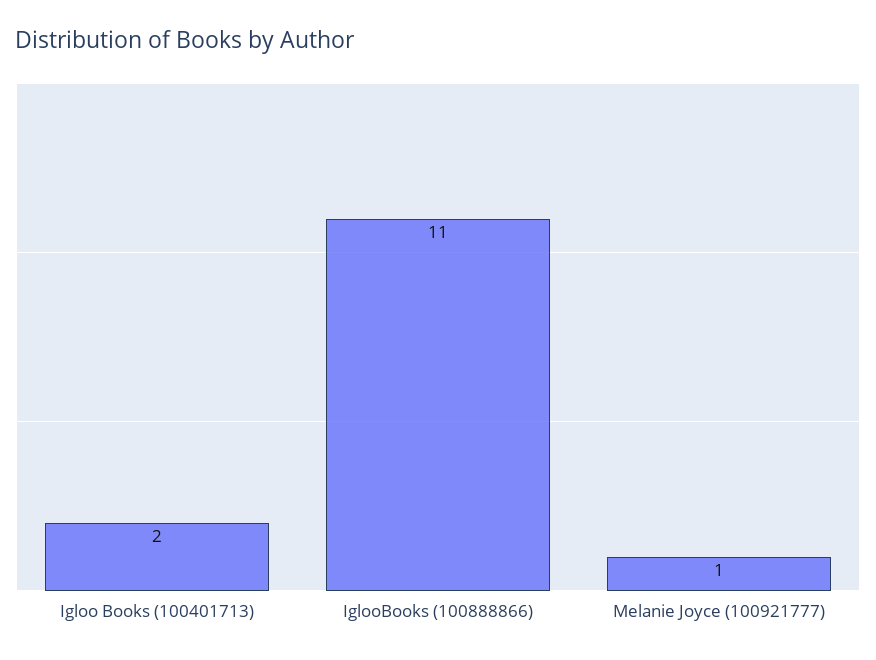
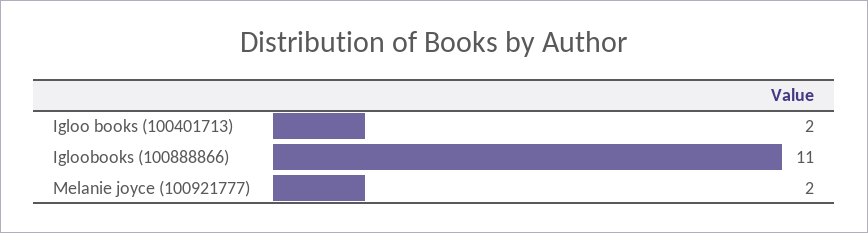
Melanie Joyce (100921777): 1 -> 2

